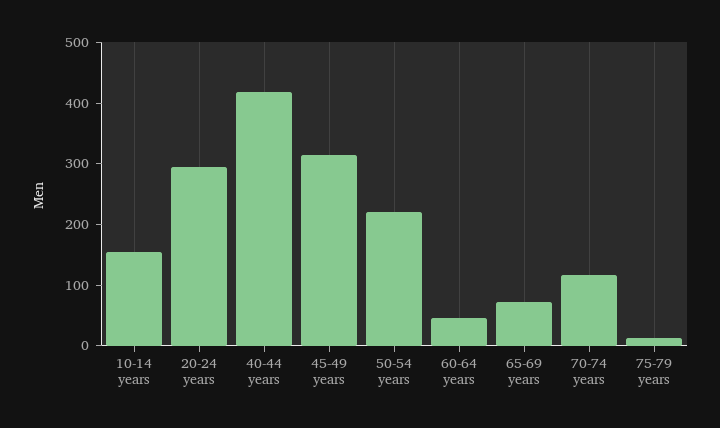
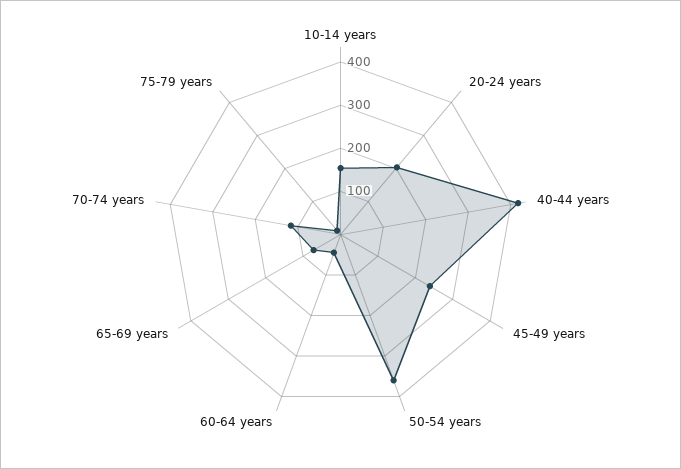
20-24 years: 300 -> 200
45-49 years: 320 -> 240
50-54 years: 220 -> 360

